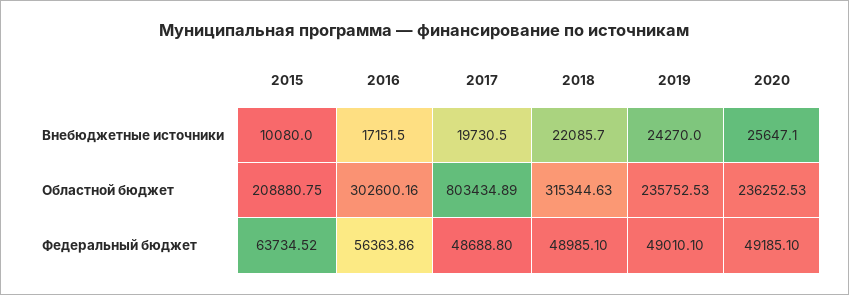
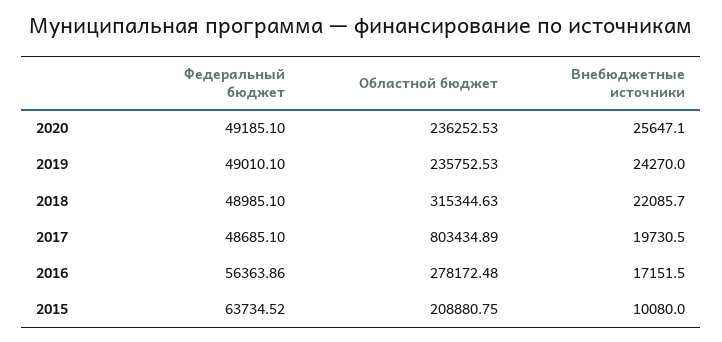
2016, Областной бюджет: 302600.16 -> 278172.48
2017, Федеральный бюджет: 48688.8 -> 48685.1

